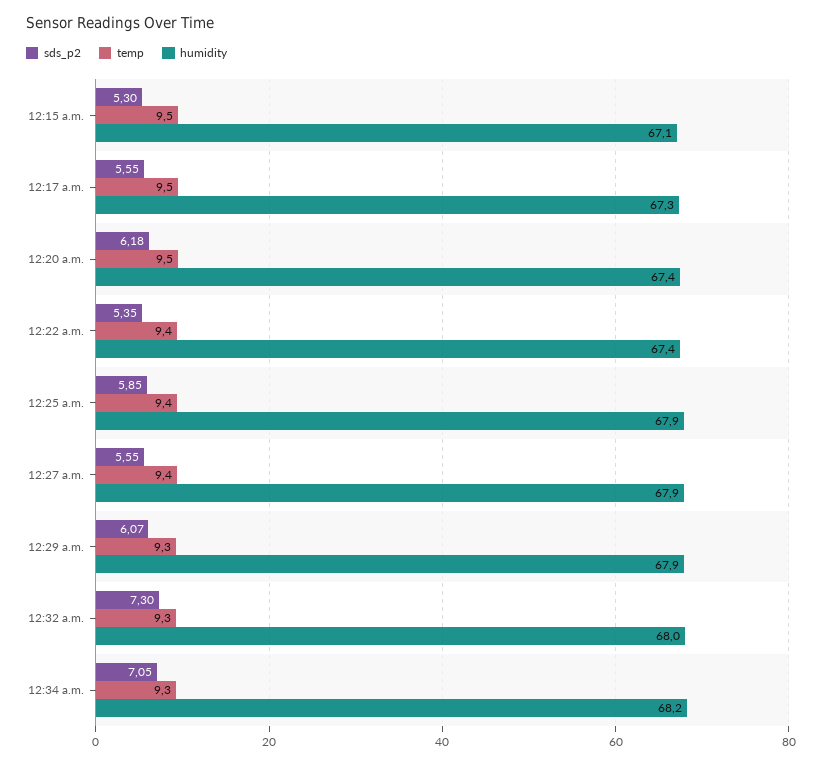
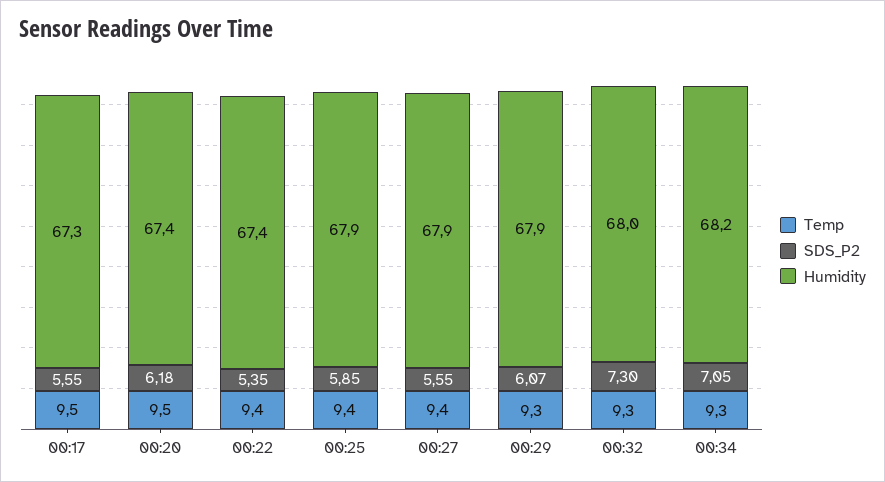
sds_p2, 12:15 a.m.: 5.3 -> none
temp, 12:15 a.m.: 9.5 -> none
humidity, 12:15 a.m.: 67.1 -> none

